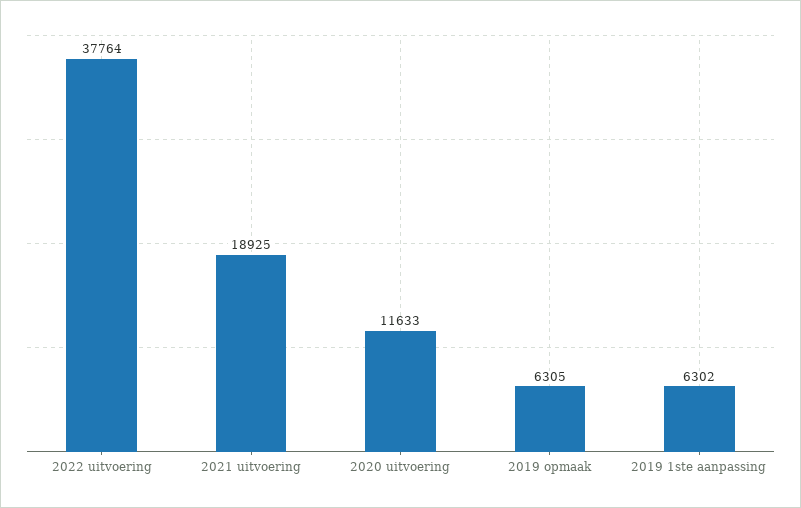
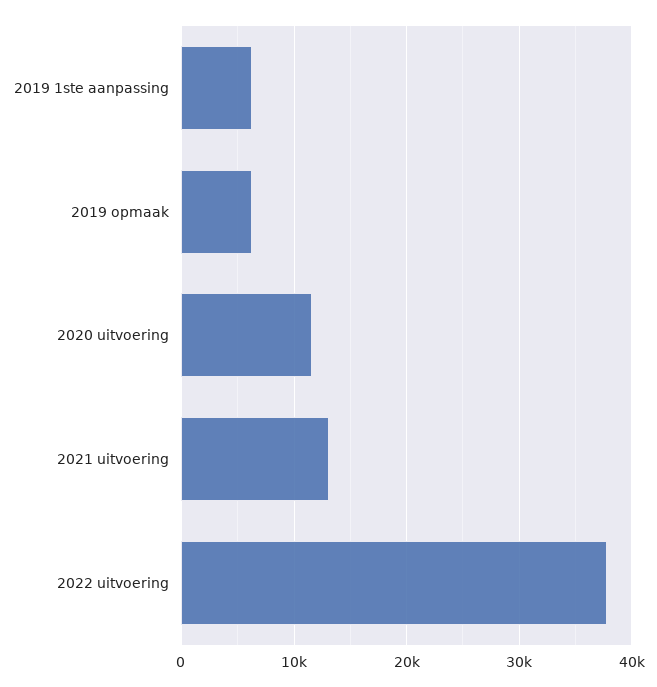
2021 uitvoering: 18925 -> 13000

